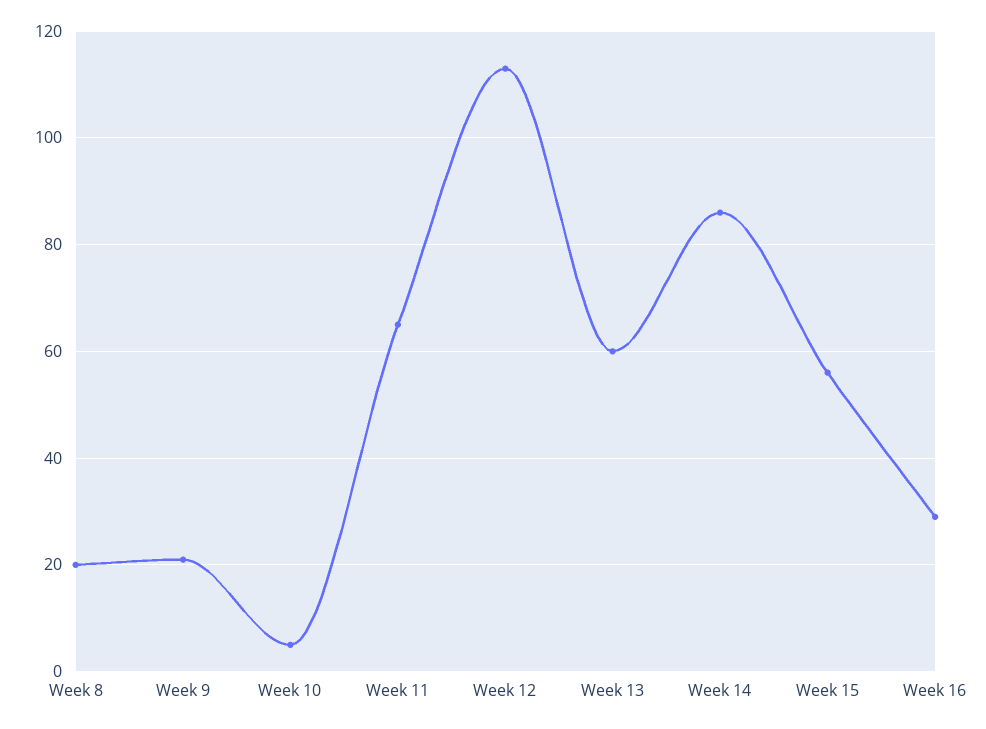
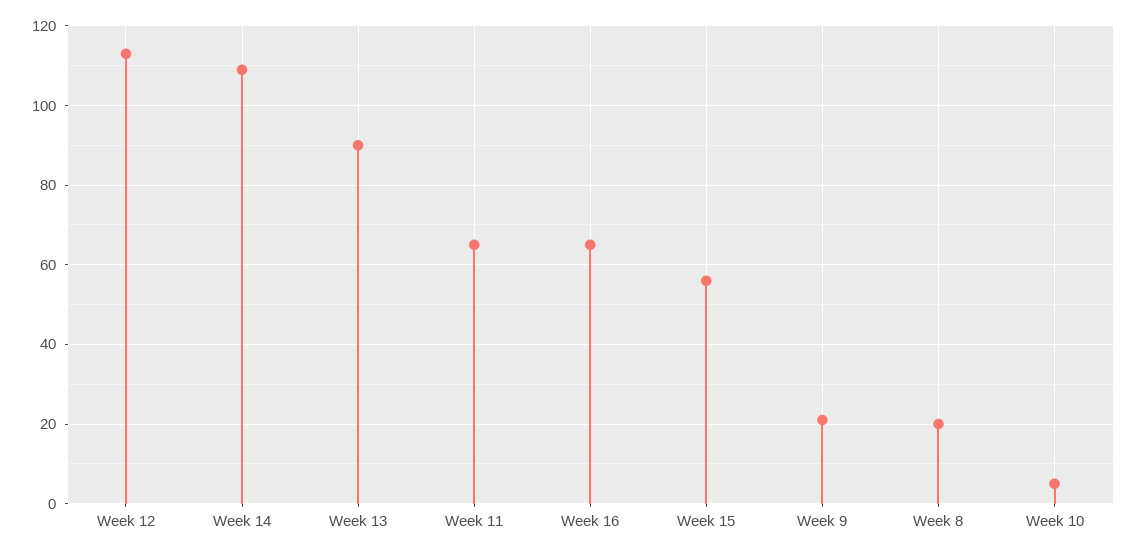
Week 13: 60 -> 90
Week 14: 85 -> 110
Week 16: 30 -> 65

